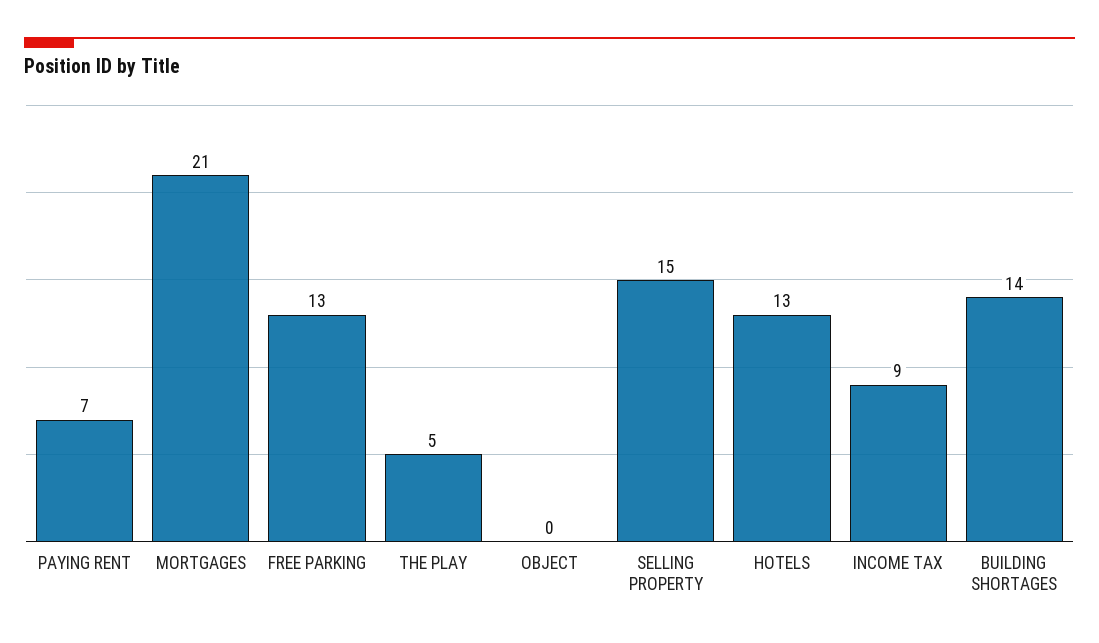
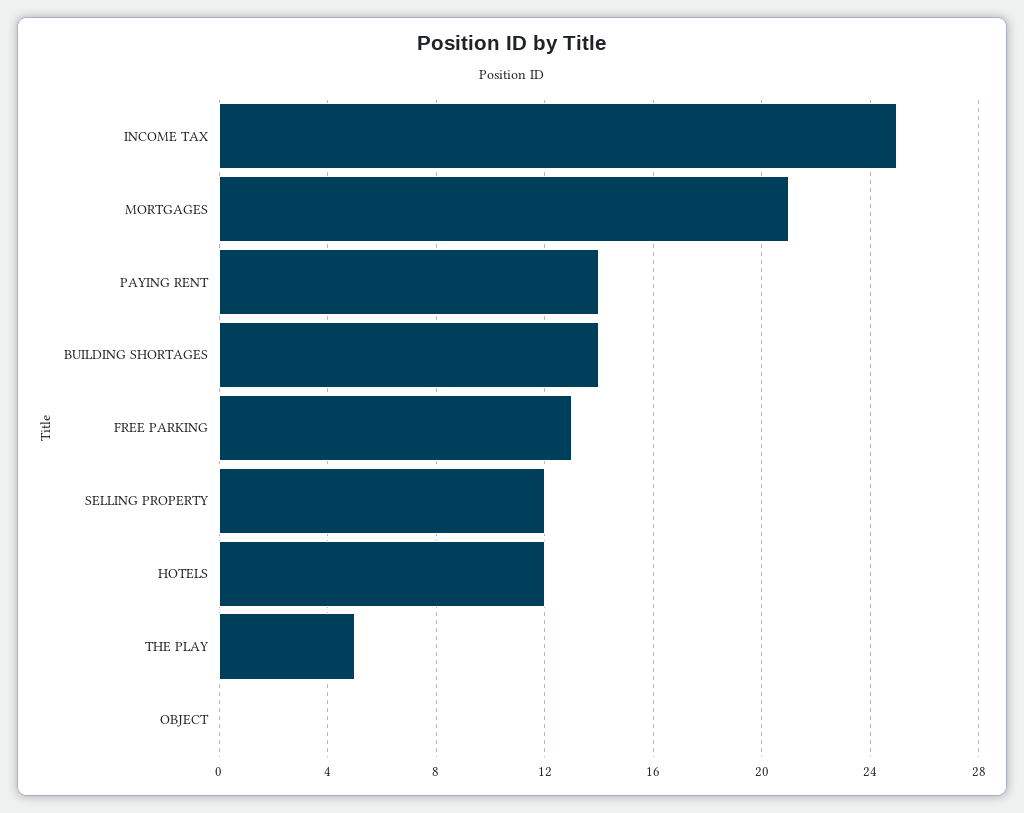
PAYING RENT: 7 -> 14
SELLING PROPERTY: 15 -> 12
HOTELS: 13 -> 12
INCOME TAX: 9 -> 25

